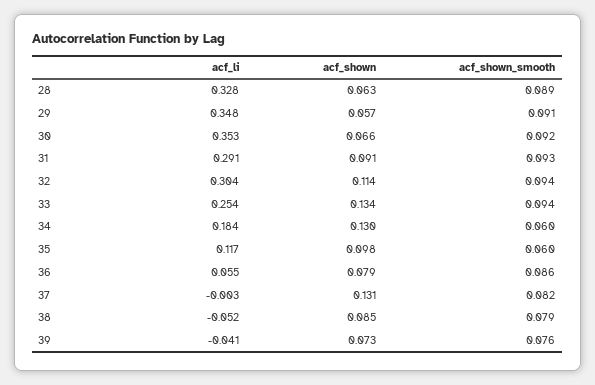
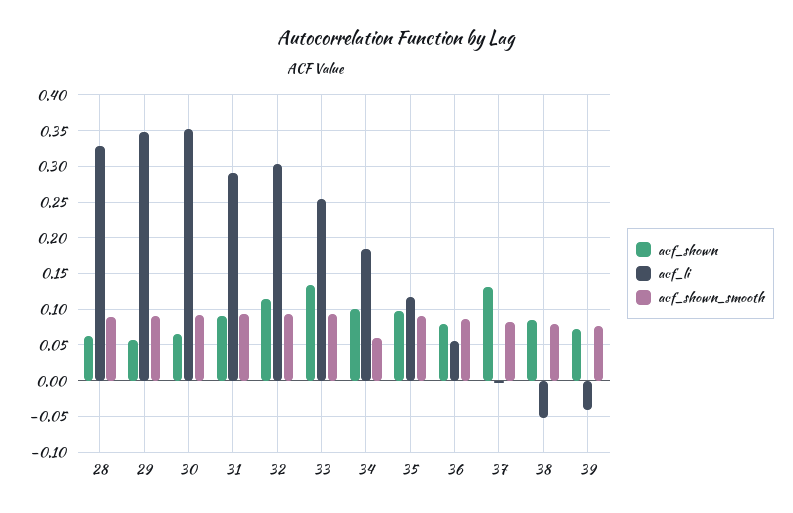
acf_shown, 34: 0.13 -> 0.1
acf_shown_smooth, 35: 0.06 -> 0.09

